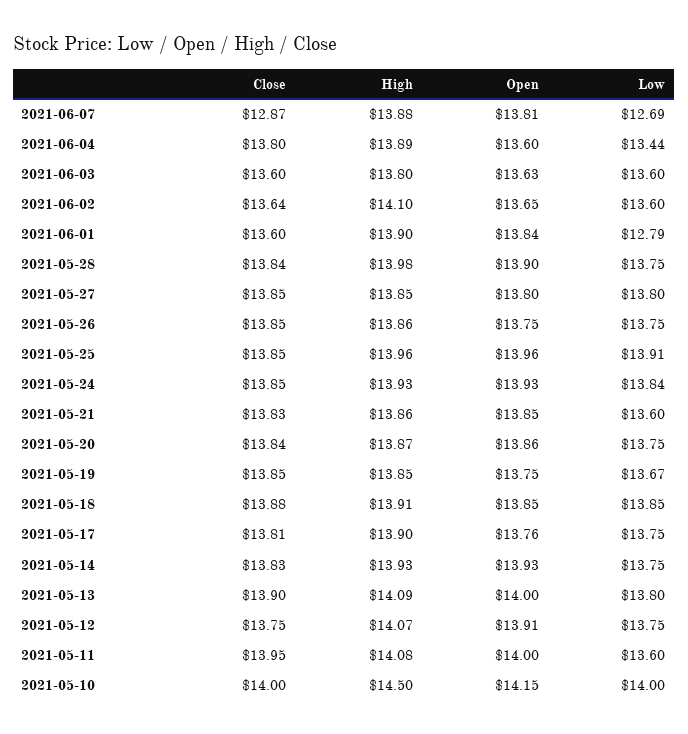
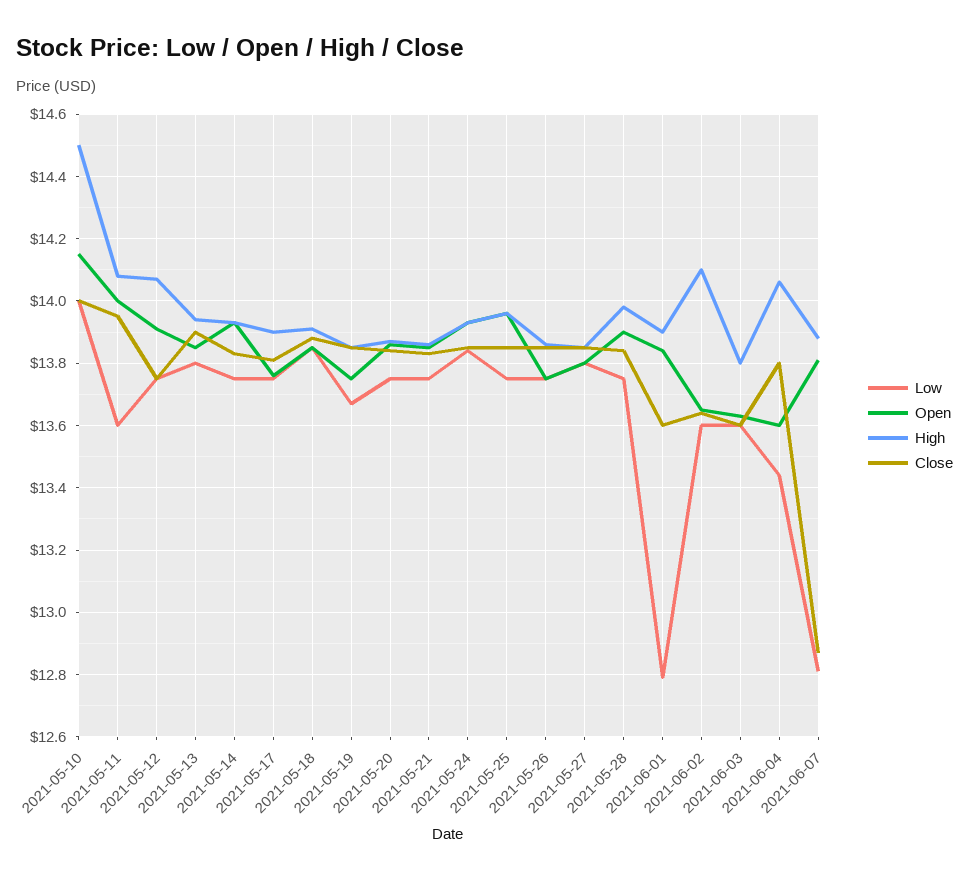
Low, 2021-06-07: 12.69 -> 12.8
High, 2021-06-04: 13.89 -> 14.05
Low, 2021-05-25: 13.91 -> 13.75
Low, 2021-05-21: 13.6 -> 13.75
High, 2021-05-13: 14.09 -> 13.95
Open, 2021-05-13: 14 -> 13.85

